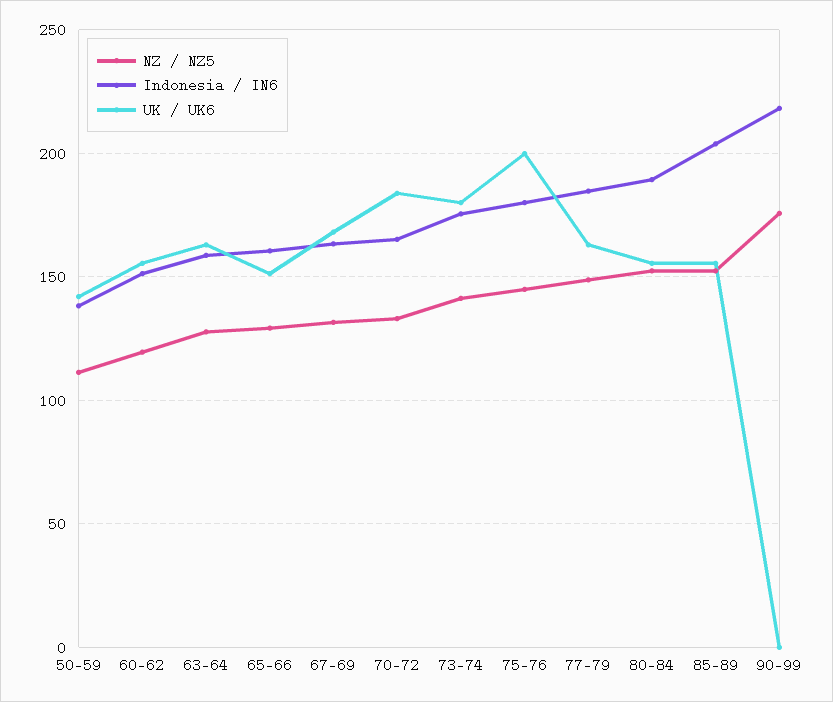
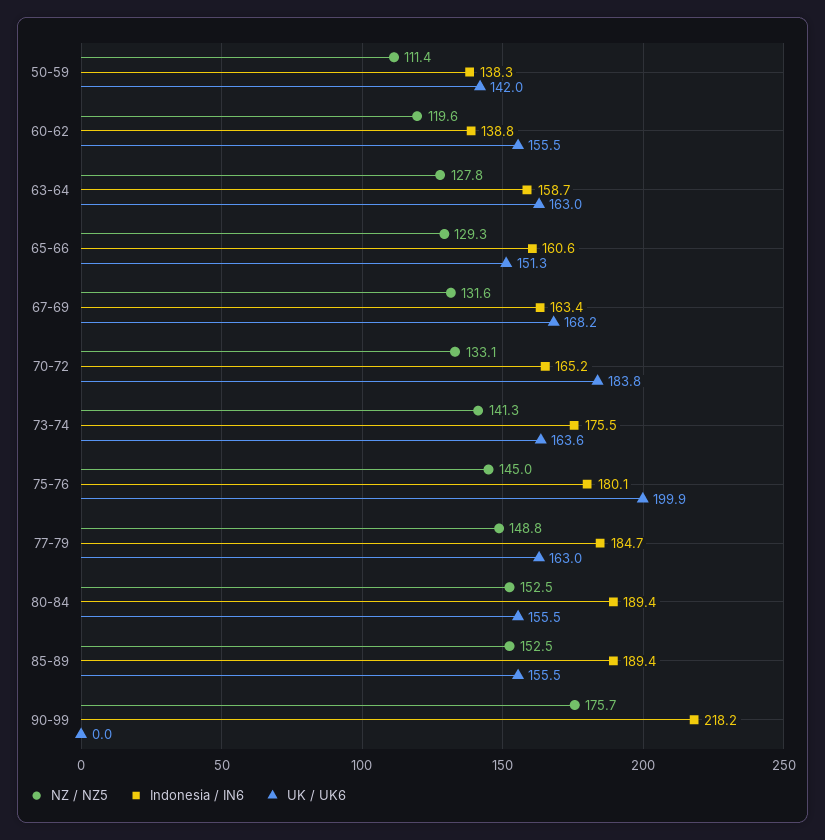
Indonesia / IN6, 60-62: 150 -> 138.8
UK / UK6, 73-74: 180 -> 163.6
Indonesia / IN6, 85-89: 205 -> 189.4

